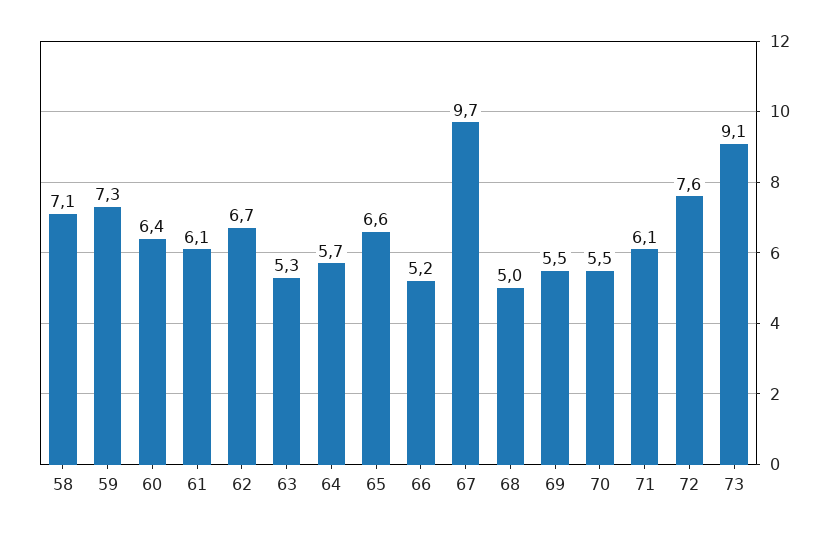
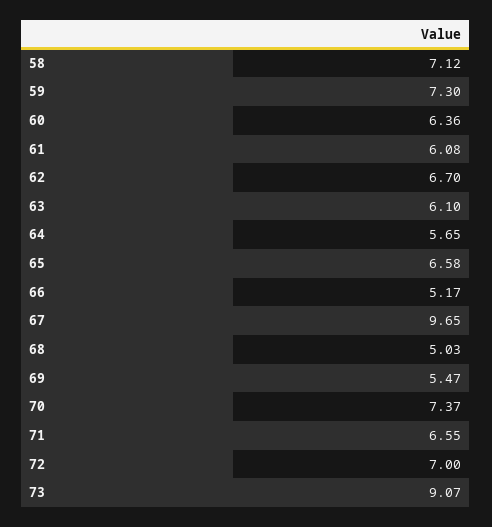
63: 5.3 -> 6.1
70: 5.5 -> 7.37
71: 6.1 -> 6.55
72: 7.6 -> 7

